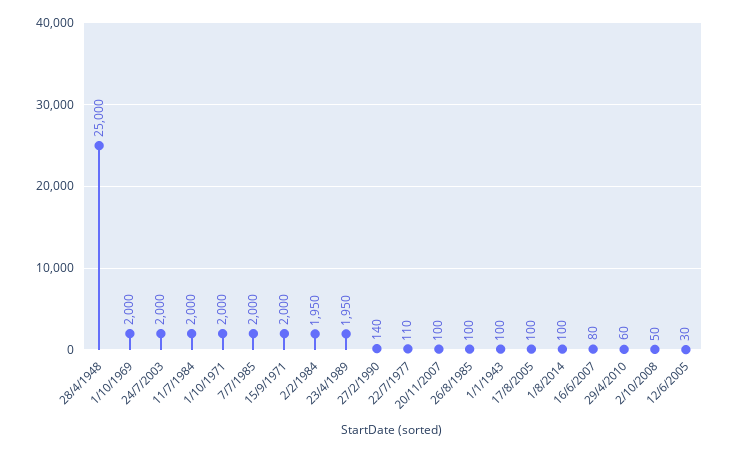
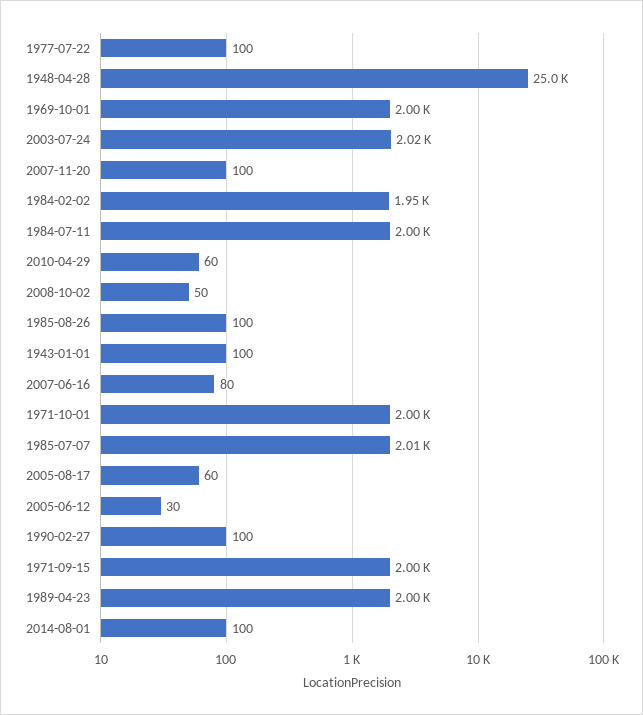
24/7/2003: 2000 -> 2020
7/7/1985: 2000 -> 2010
23/4/1989: 1950 -> 2000
27/2/1990: 140 -> 100
22/7/1977: 110 -> 100
17/8/2005: 100 -> 60

